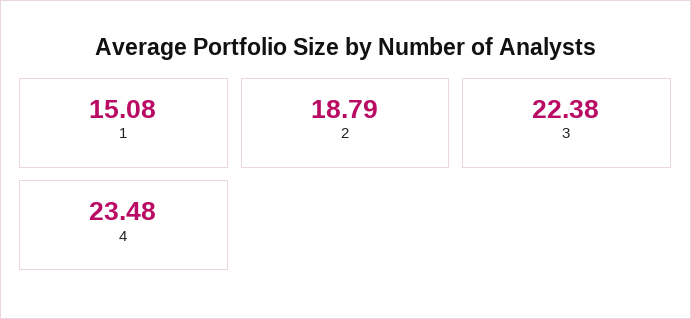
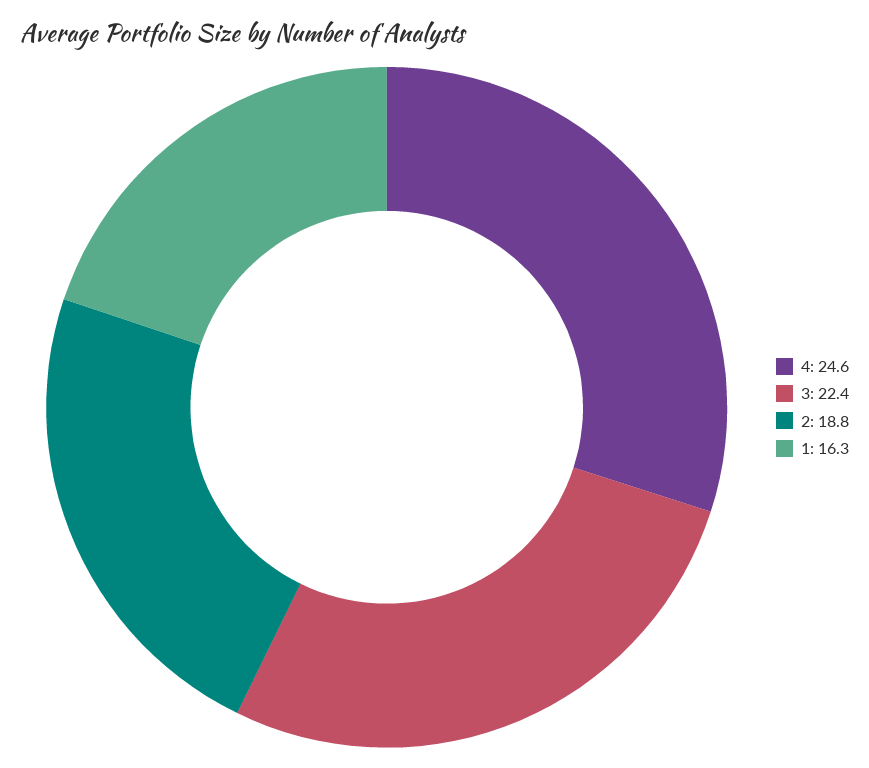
1: 15.08 -> 16.3
4: 23.48 -> 24.6

